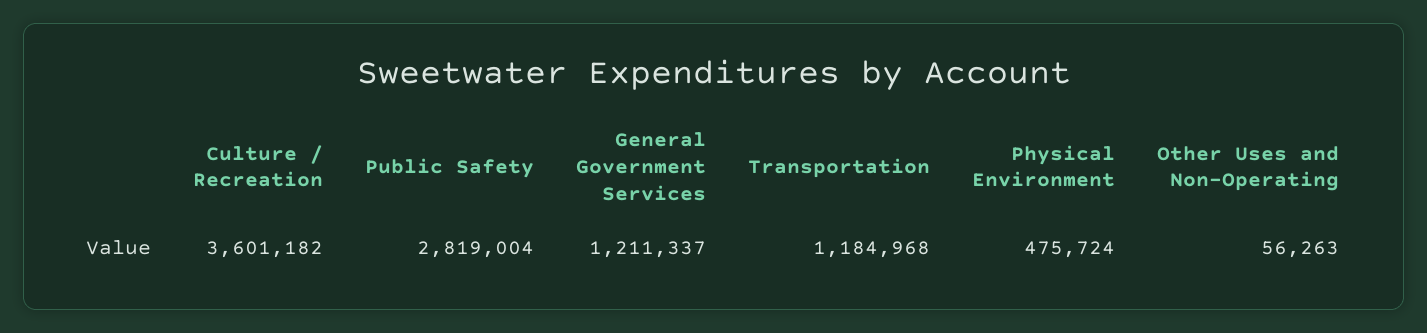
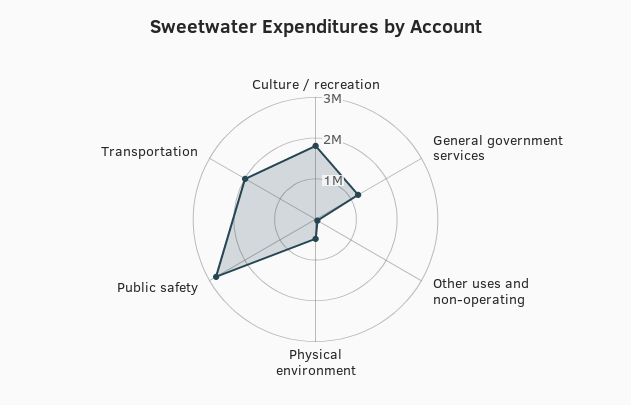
Culture / Recreation: 3601182 -> 1800000
Transportation: 1184968 -> 2000000

